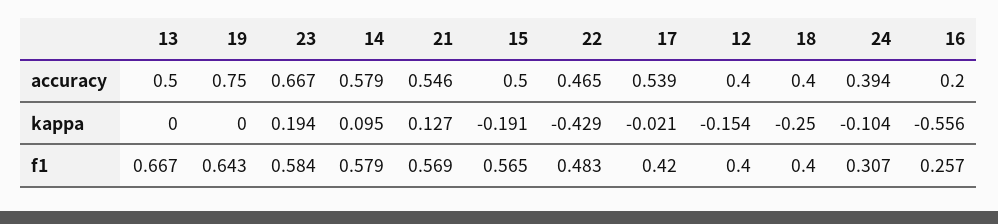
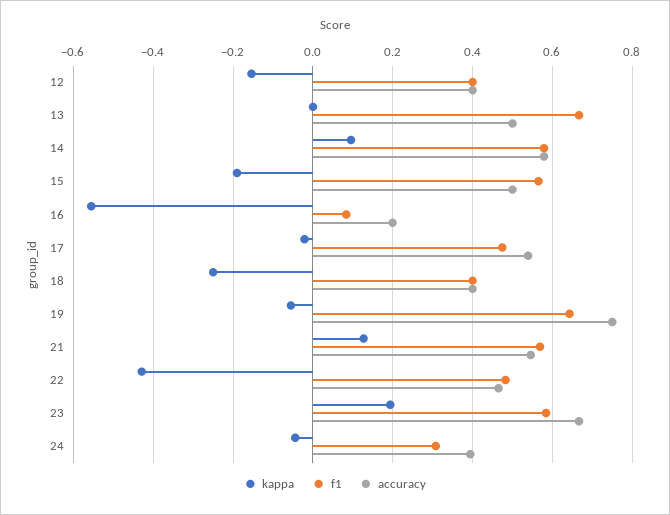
kappa, 19: 0 -> -0.06
kappa, 24: -0.104 -> -0.04
f1, 17: 0.42 -> 0.48
f1, 16: 0.257 -> 0.08

